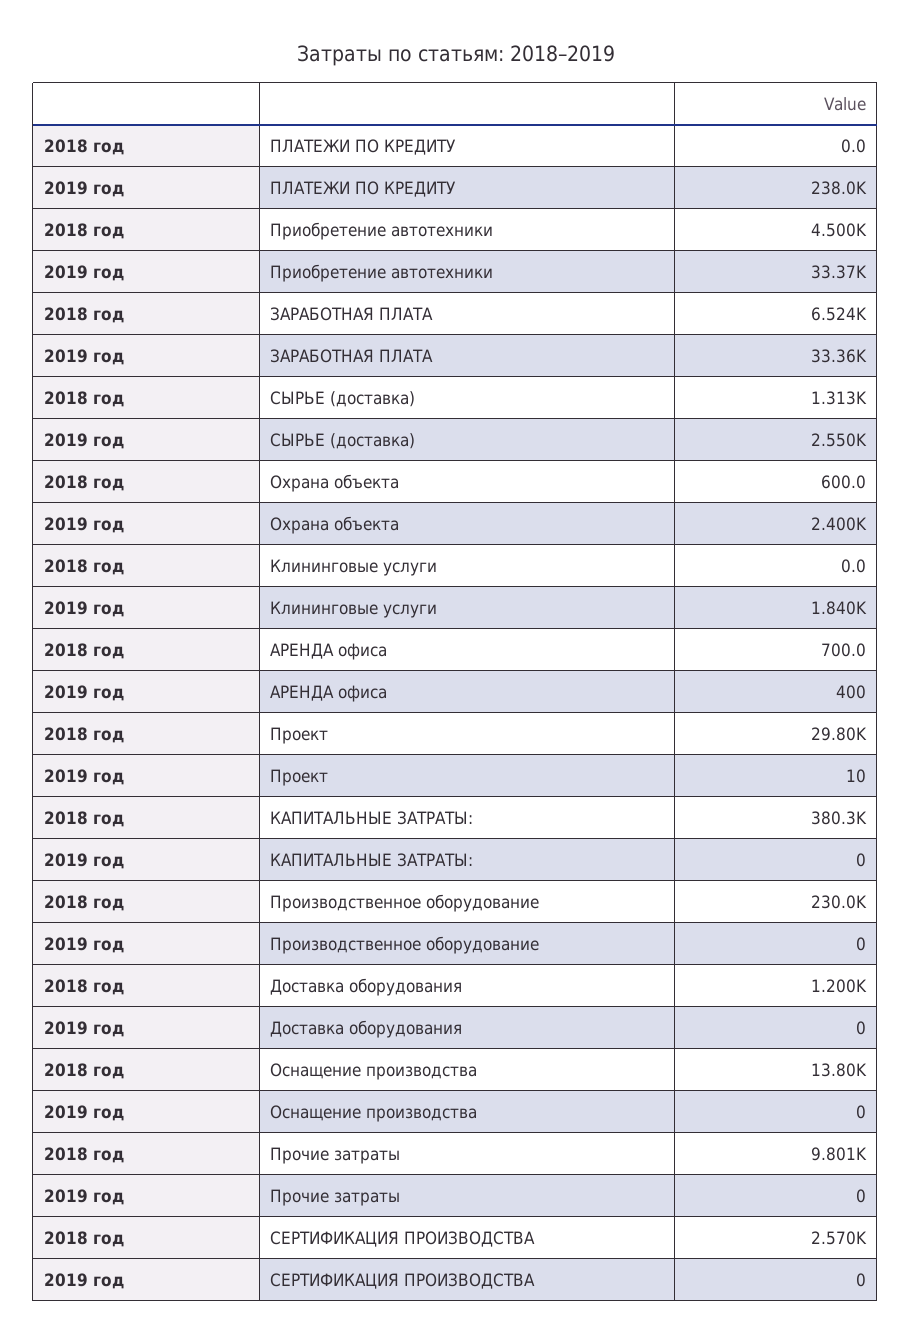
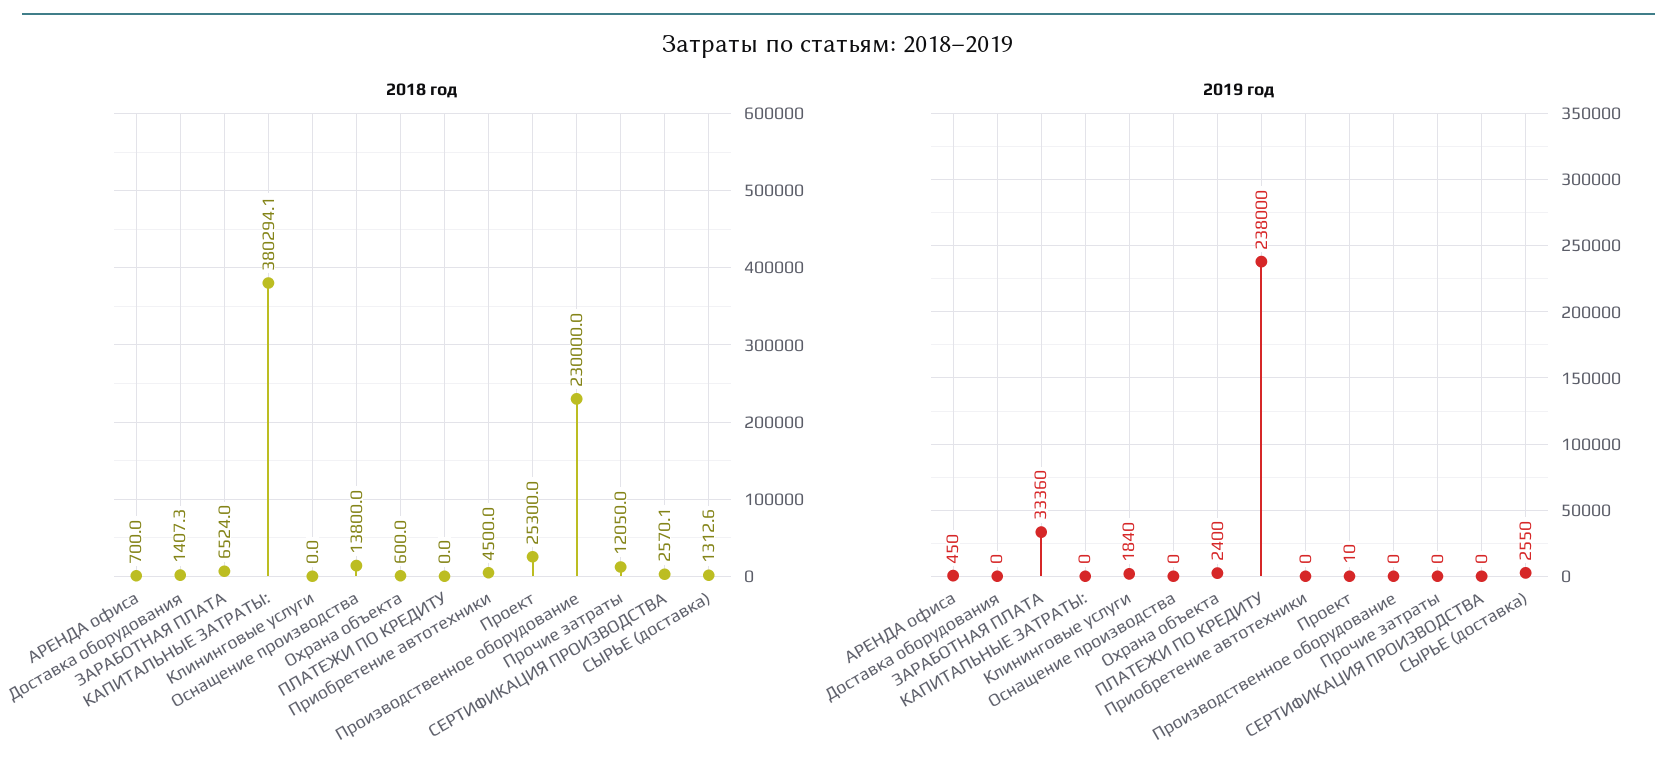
2019 год, Приобретение автотехники: 33370 -> 0
2019 год, АРЕНДА офиса: 400 -> 450
2018 год, Проект: 29800 -> 25300
2018 год, Доставка оборудования: 1200 -> 1407.3
2018 год, Прочие затраты: 9801 -> 12050

